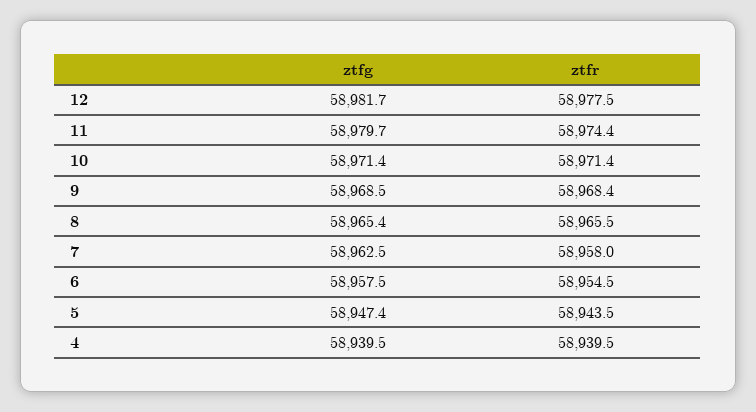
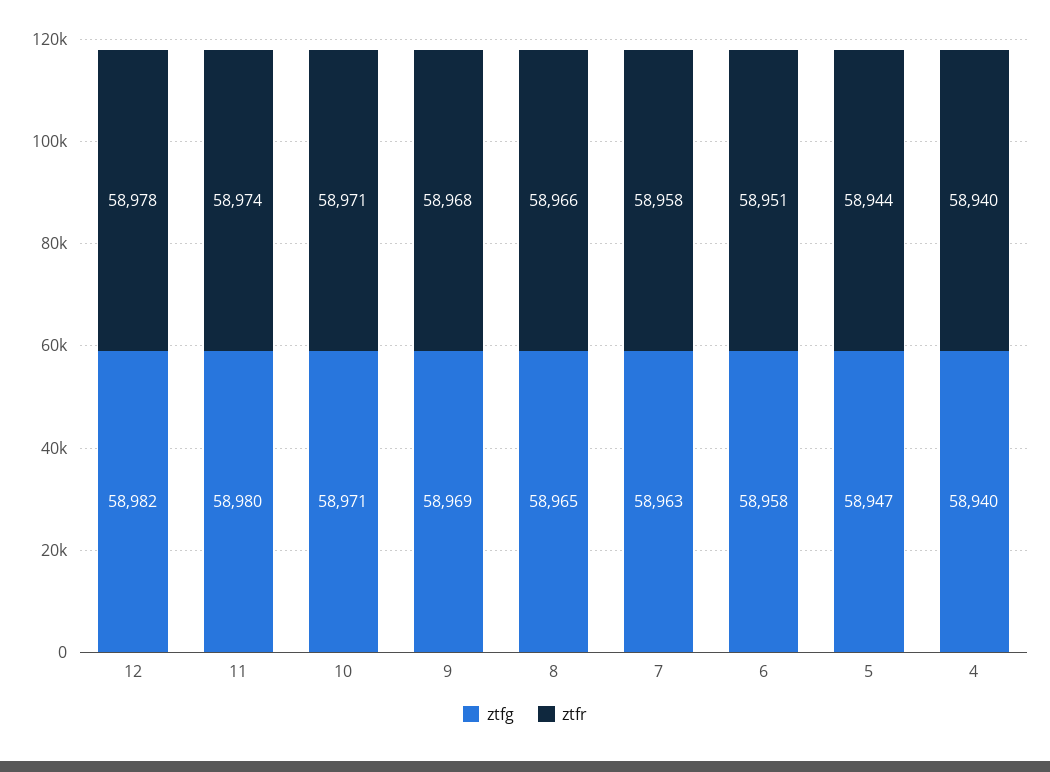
ztfr, 6: 58954.5 -> 58951

